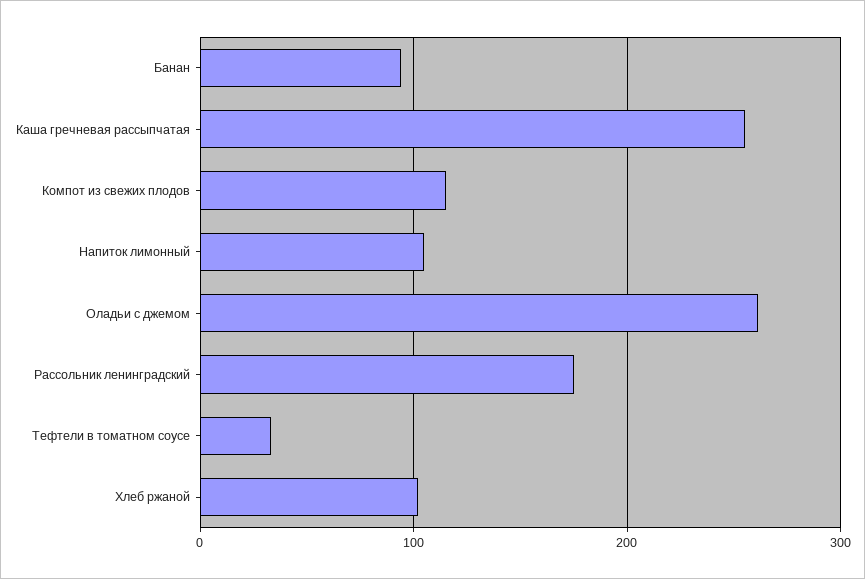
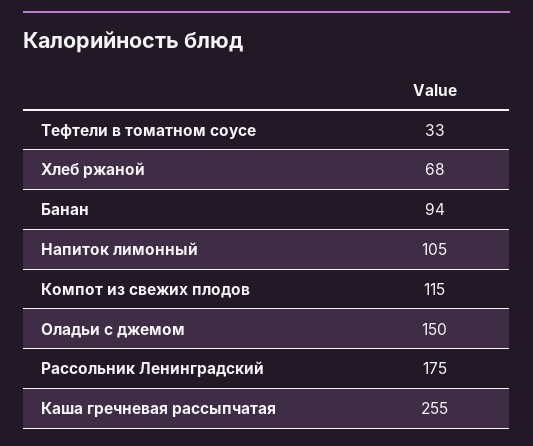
Оладьи с джемом: 260 -> 150
Хлеб ржаной: 100 -> 68

